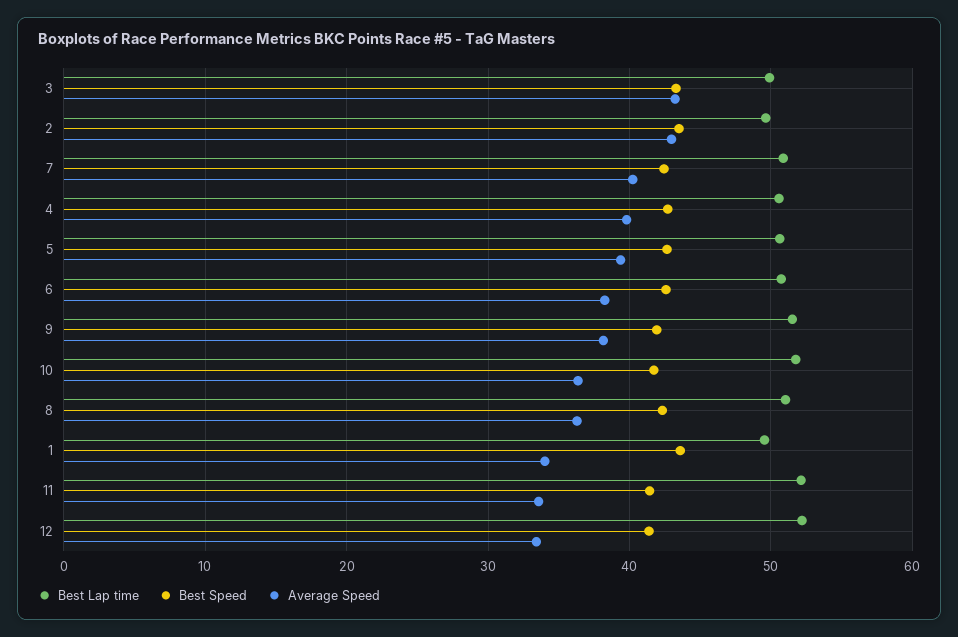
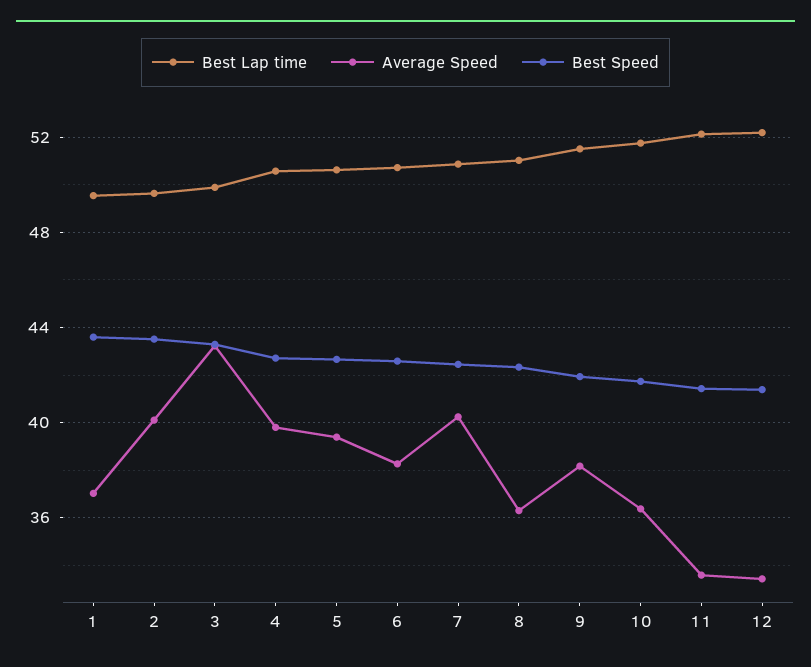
Average Speed, 2: 43 -> 40
Average Speed, 1: 34 -> 37

